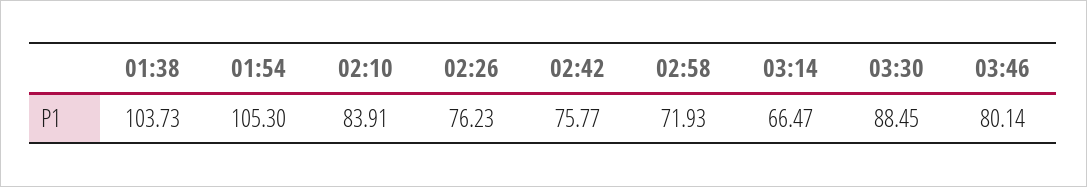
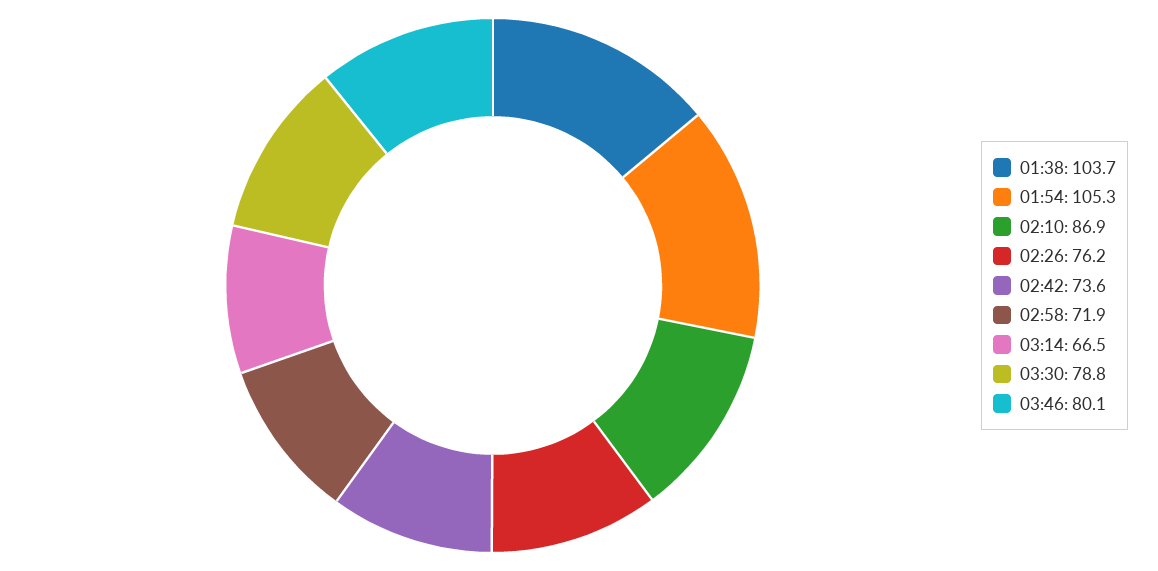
02:10: 83.91 -> 86.9
02:42: 75.77 -> 73.6
03:30: 88.45 -> 78.8

